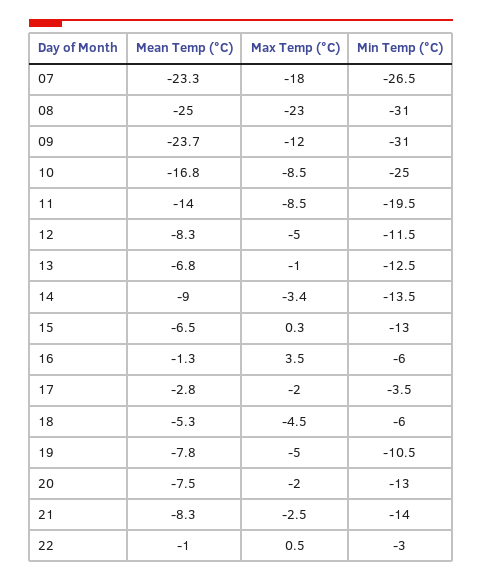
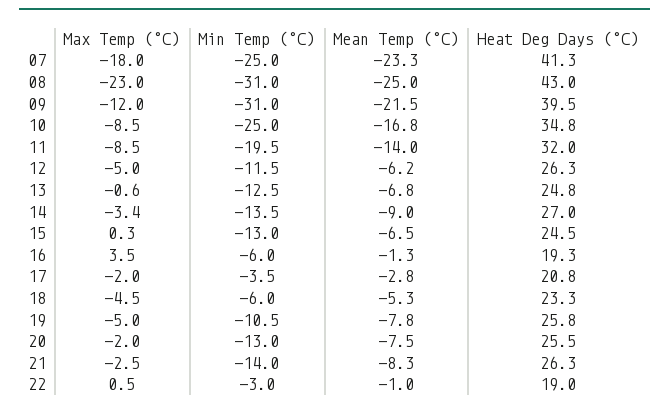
Min Temp (°C), 07: -26.5 -> -25
Mean Temp (°C), 09: -23.7 -> -21.5
Mean Temp (°C), 12: -8.3 -> -6.2
Max Temp (°C), 13: -1 -> -0.6
Heat Deg Days (°C), 07: none -> 41.3
Heat Deg Days (°C), 08: none -> 43
Heat Deg Days (°C), 09: none -> 39.5
Heat Deg Days (°C), 10: none -> 34.8
Heat Deg Days (°C), 11: none -> 32
Heat Deg Days (°C), 12: none -> 26.3
Heat Deg Days (°C), 13: none -> 24.8
Heat Deg Days (°C), 14: none -> 27
Heat Deg Days (°C), 15: none -> 24.5
Heat Deg Days (°C), 16: none -> 19.3
Heat Deg Days (°C), 17: none -> 20.8
Heat Deg Days (°C), 18: none -> 23.3
Heat Deg Days (°C), 19: none -> 25.8
Heat Deg Days (°C), 20: none -> 25.5
Heat Deg Days (°C), 21: none -> 26.3
Heat Deg Days (°C), 22: none -> 19

